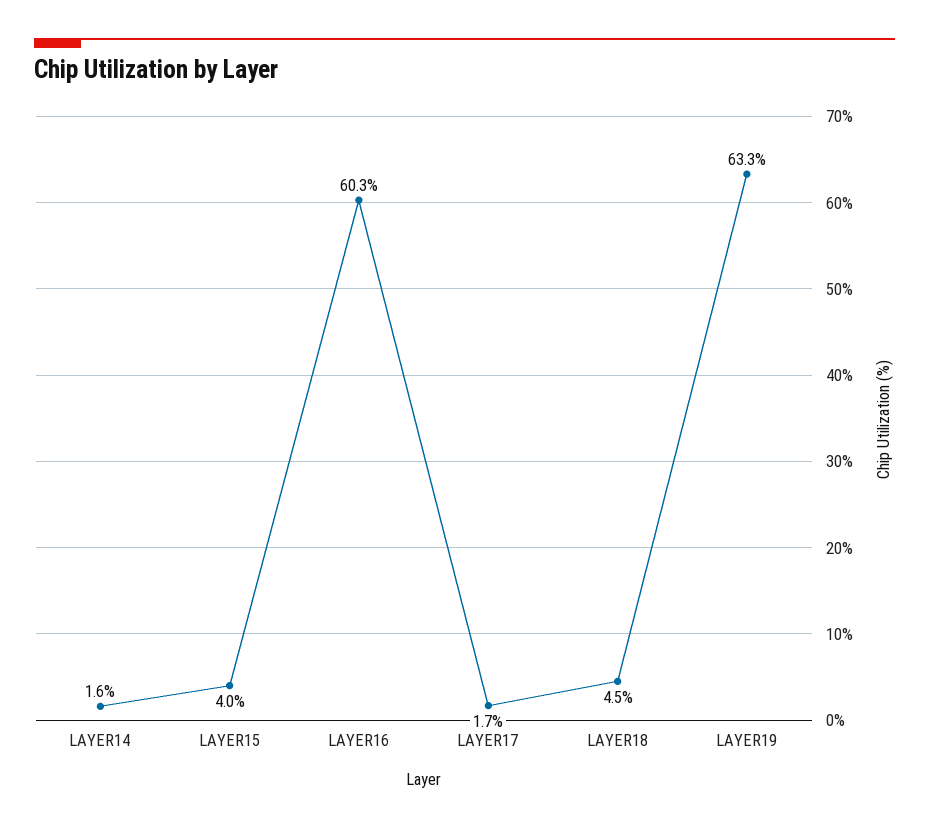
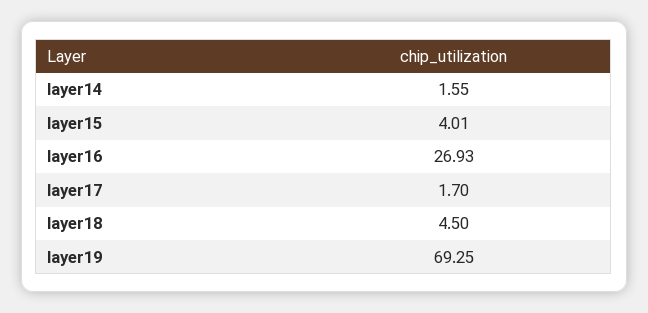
LAYER16: 60.3 -> 26.93
LAYER19: 63.3 -> 69.25

